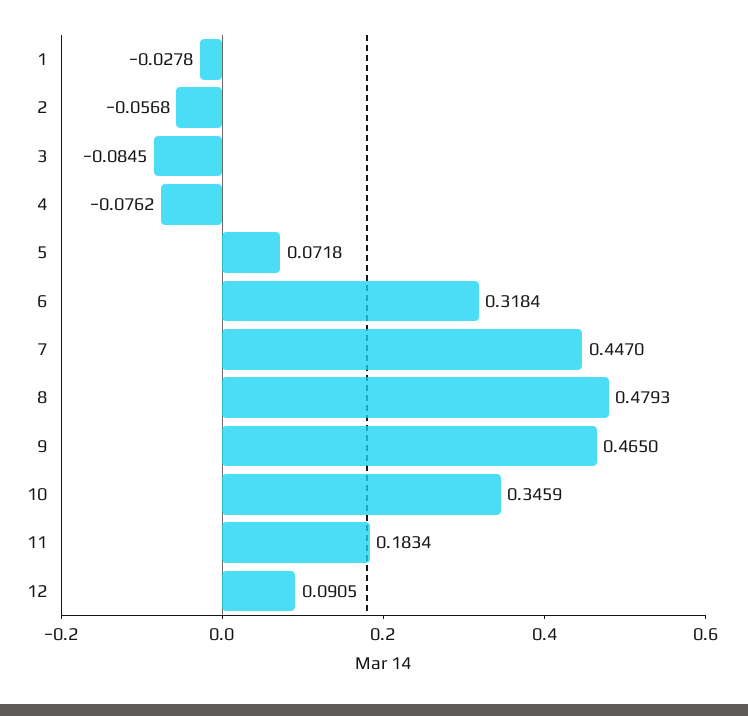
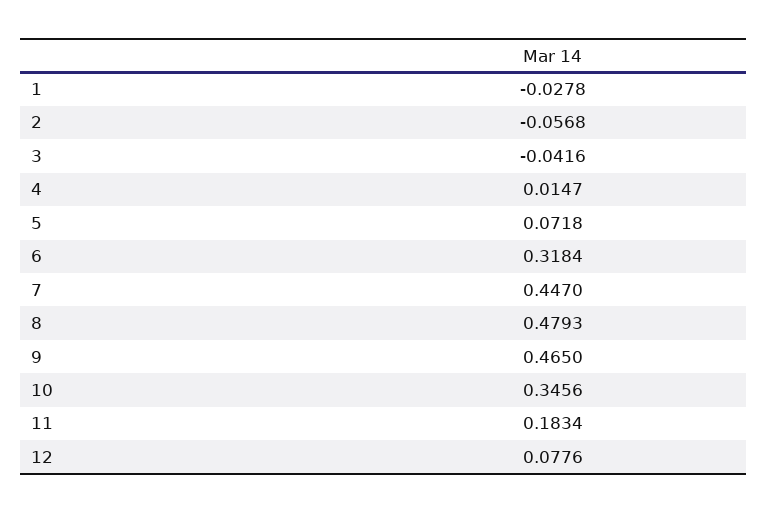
3: -0.0845 -> -0.0416
4: -0.0762 -> 0.0147
10: 0.3459 -> 0.3456
12: 0.0905 -> 0.0776

